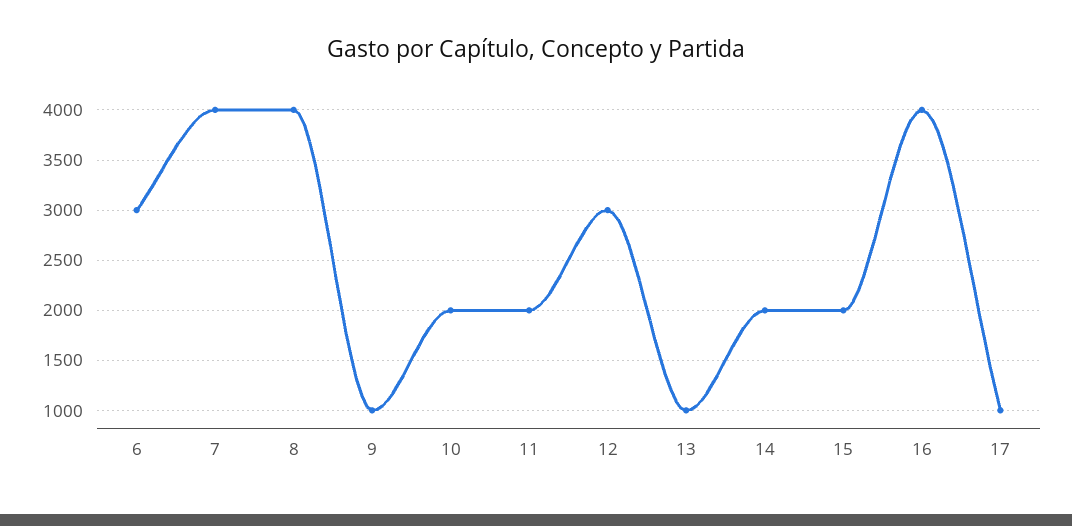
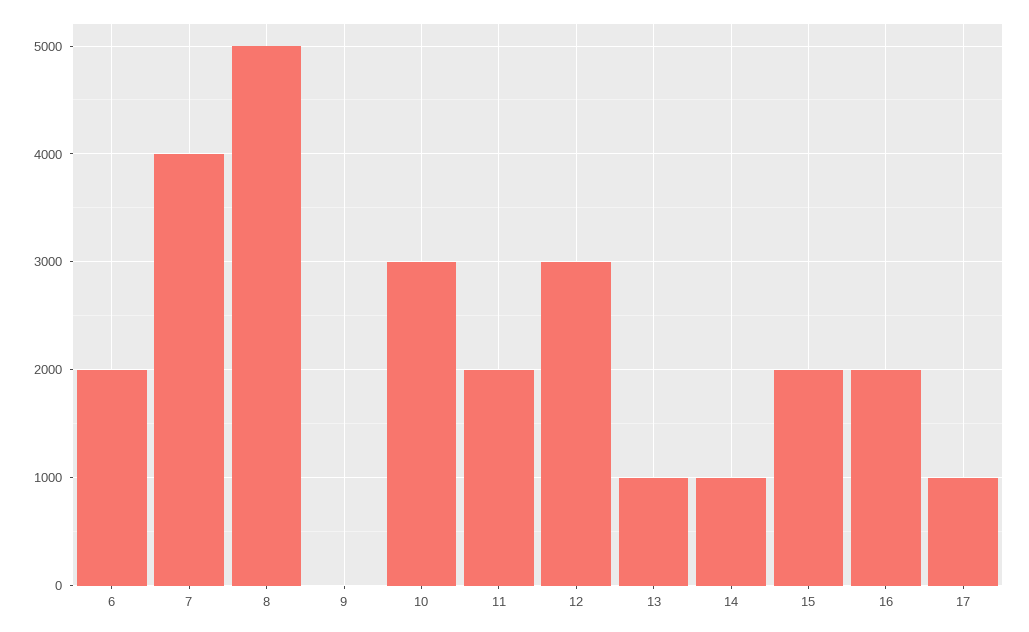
6: 3000 -> 2000
8: 4000 -> 5000
9: 1000 -> 0
10: 2000 -> 3000
14: 2000 -> 1000
16: 4000 -> 2000

